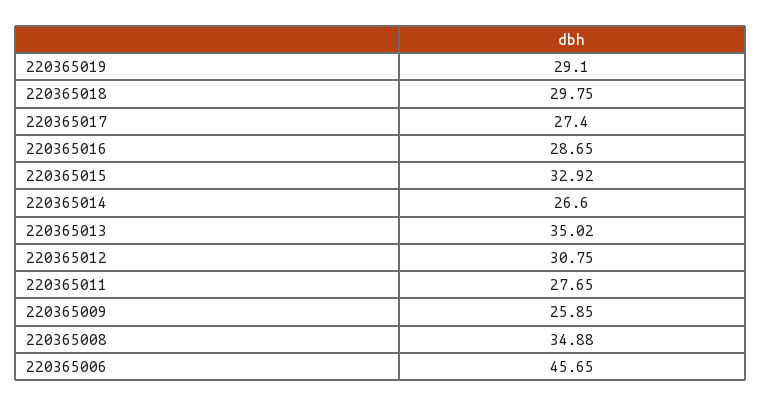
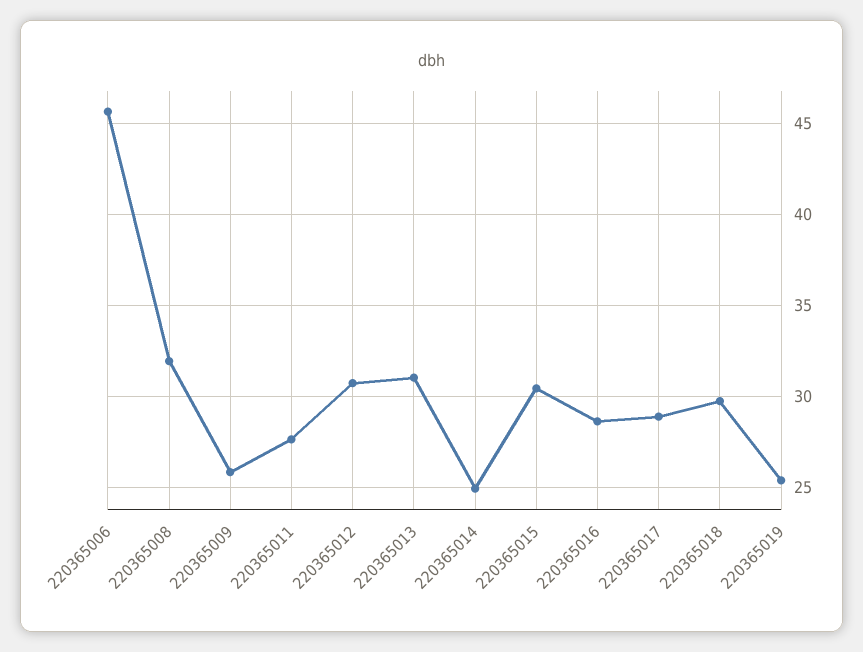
220365019: 29.1 -> 25.5
220365017: 27.4 -> 29
220365015: 32.92 -> 30.5
220365014: 26.6 -> 25
220365013: 35.02 -> 31
220365008: 34.88 -> 32

